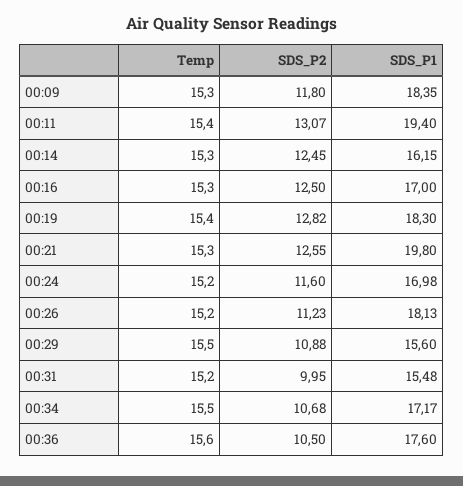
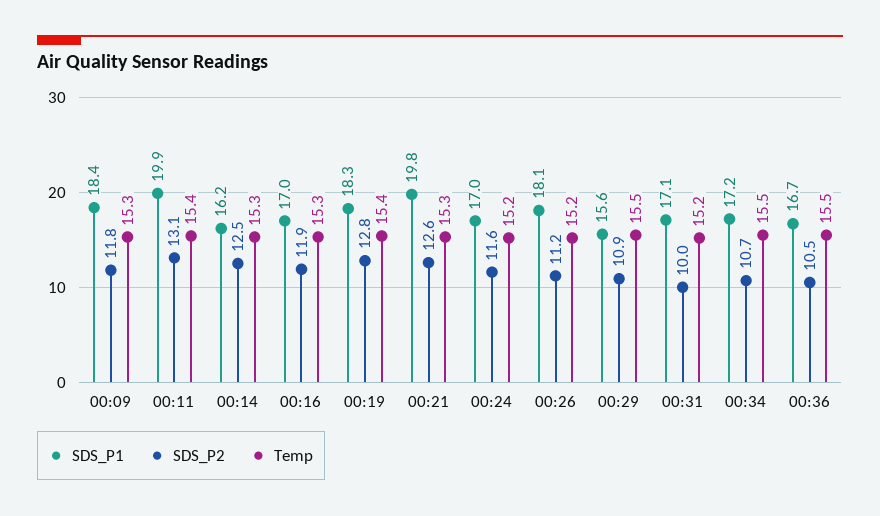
SDS_P1, 00:11: 19.4 -> 19.9
SDS_P2, 00:16: 12.5 -> 11.9
SDS_P1, 00:31: 15.48 -> 17.1
Temp, 00:36: 15.6 -> 15.5
SDS_P1, 00:36: 17.6 -> 16.7

